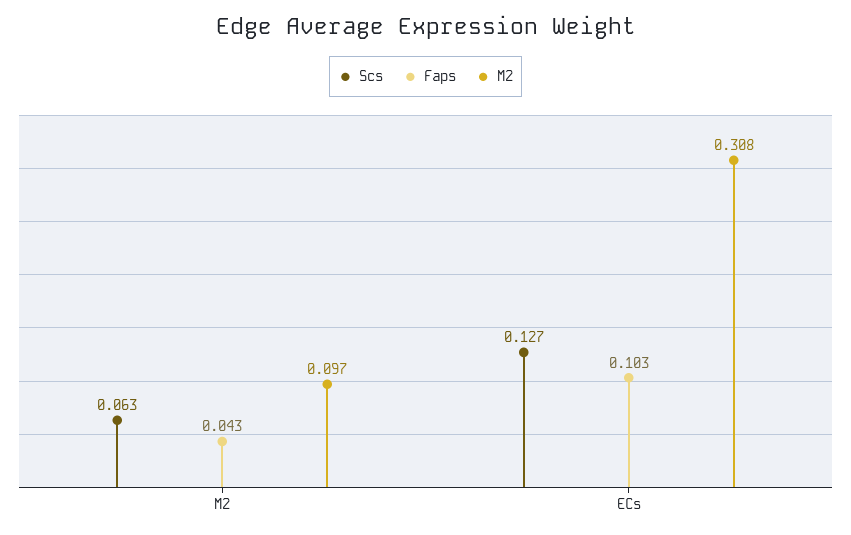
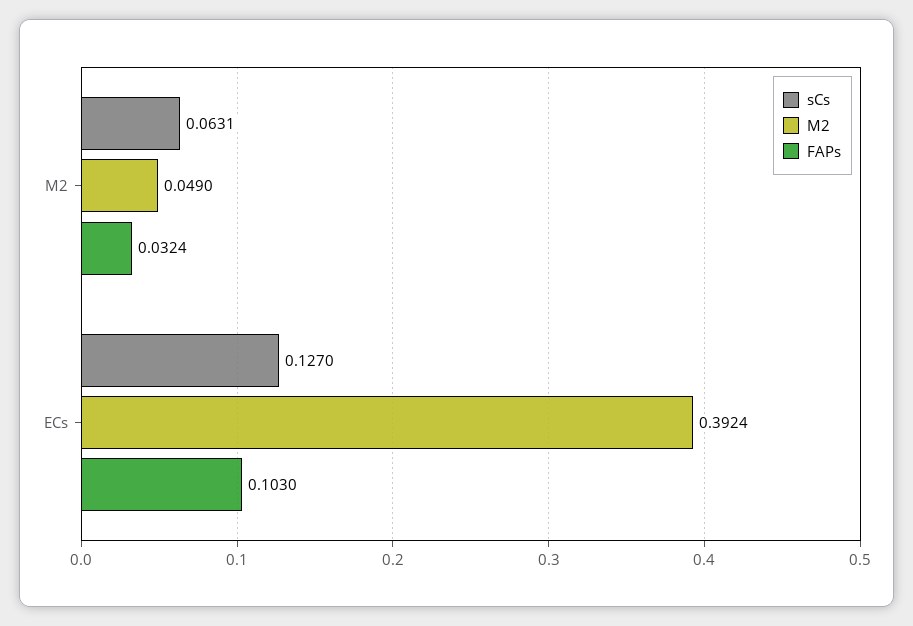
Faps, M2: 0.043 -> 0.0324
M2, M2: 0.097 -> 0.049
M2, ECs: 0.308 -> 0.3924

